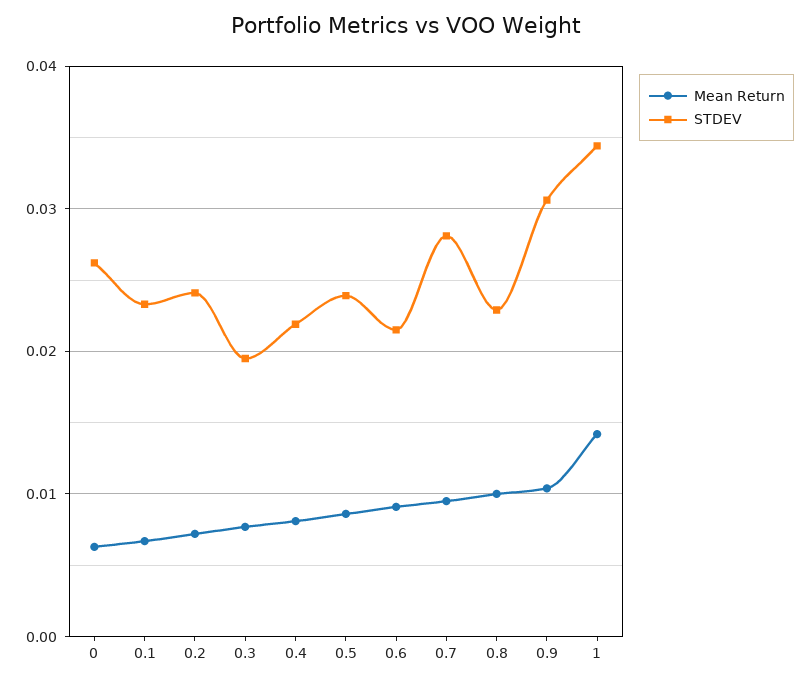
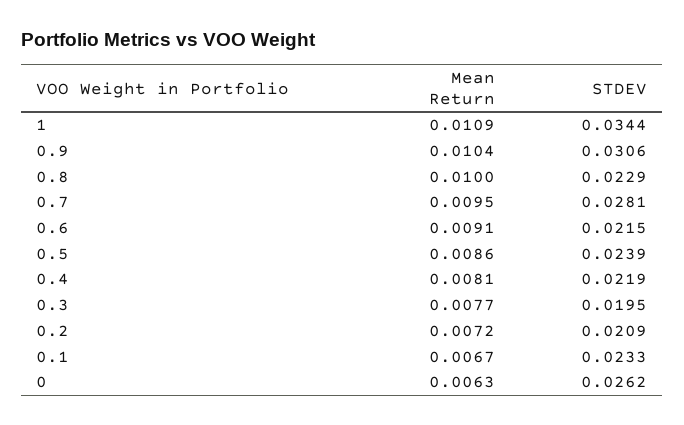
STDEV, 0.2: 0.024 -> 0.0209
Mean Return, 1: 0.014 -> 0.0109

